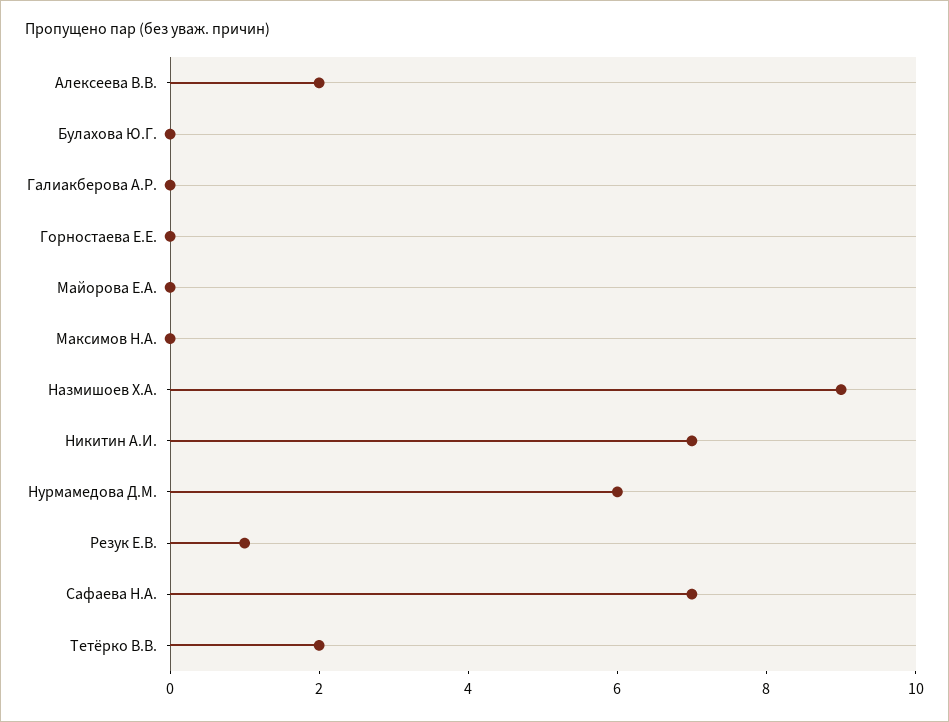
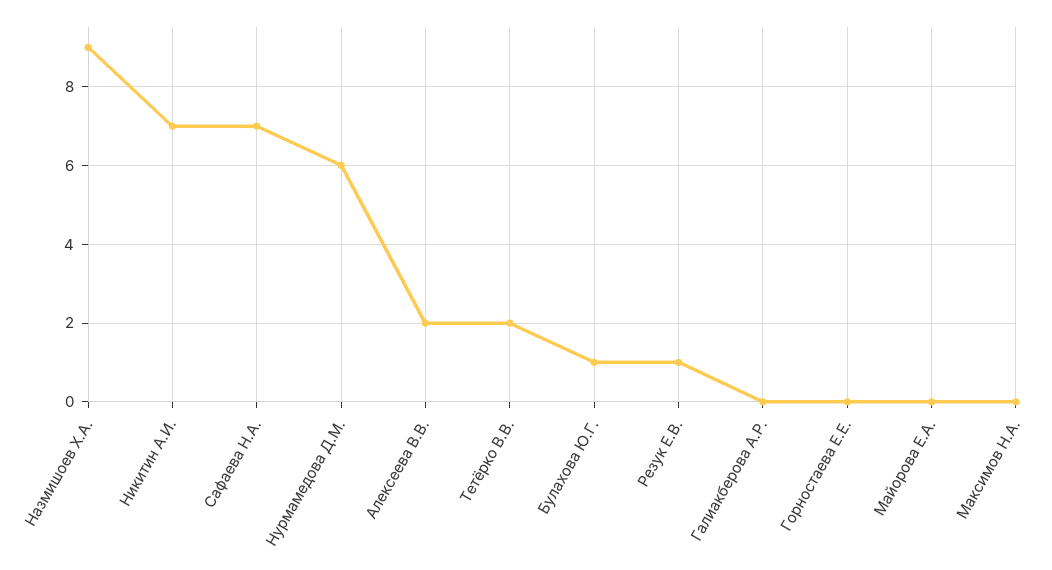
Булахова Ю.Г.: 0 -> 1

